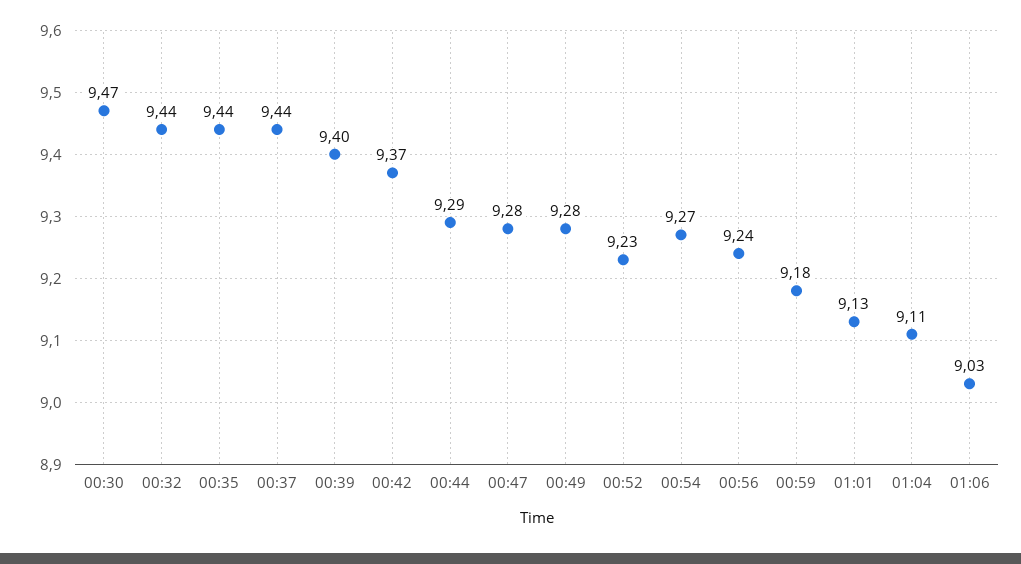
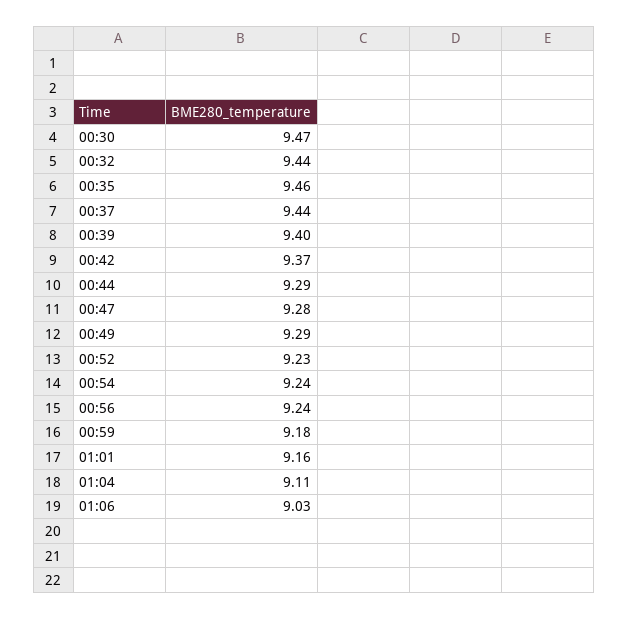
00:35: 9.44 -> 9.46
00:49: 9.28 -> 9.29
00:54: 9.27 -> 9.24
01:01: 9.13 -> 9.16

